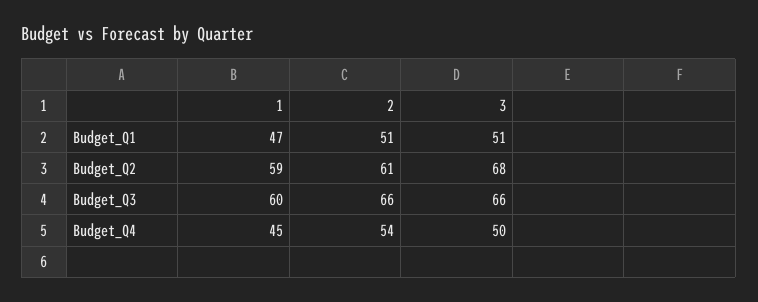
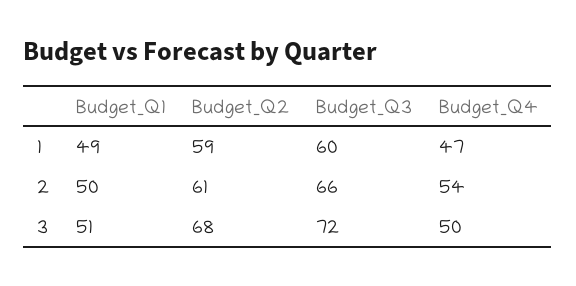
1, Budget_Q1: 47 -> 49
2, Budget_Q1: 51 -> 50
3, Budget_Q3: 66 -> 72
1, Budget_Q4: 45 -> 47

